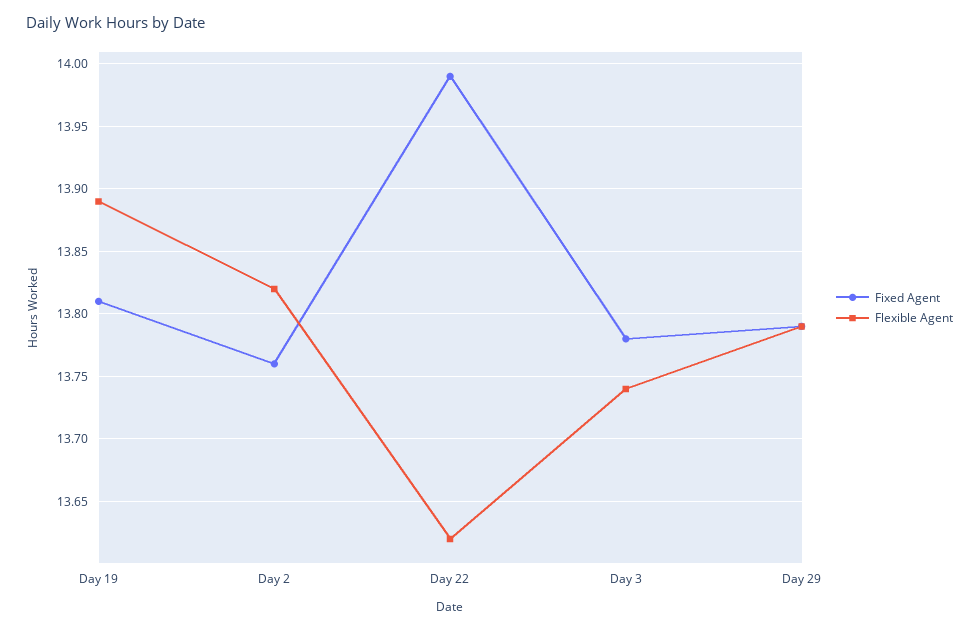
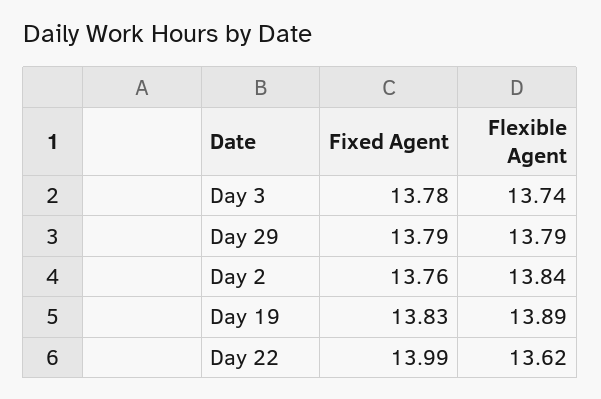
Fixed Agent, Day 19: 13.81 -> 13.83
Flexible Agent, Day 2: 13.82 -> 13.84

